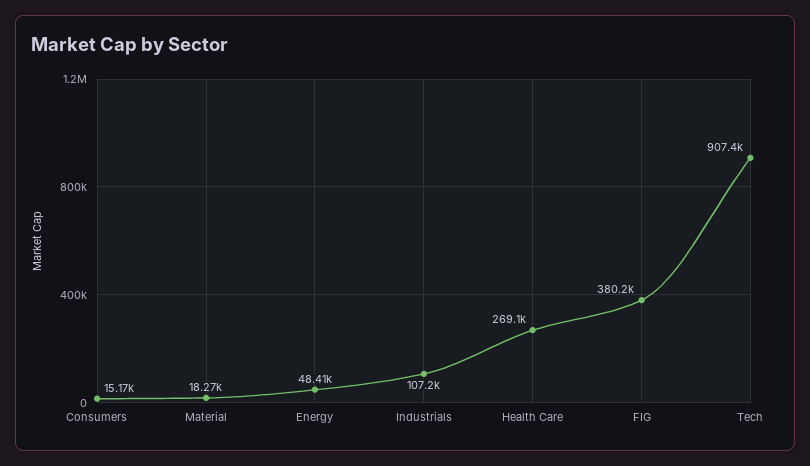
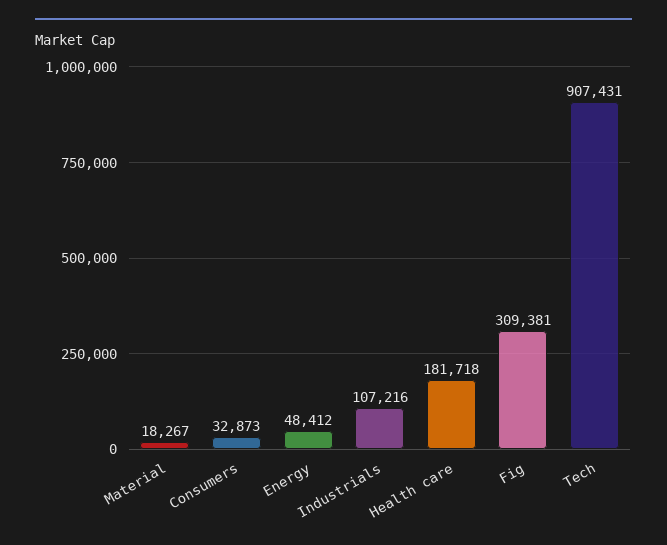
Consumers: 15170 -> 32873
Health Care: 269100 -> 181718
FIG: 380200 -> 309381

